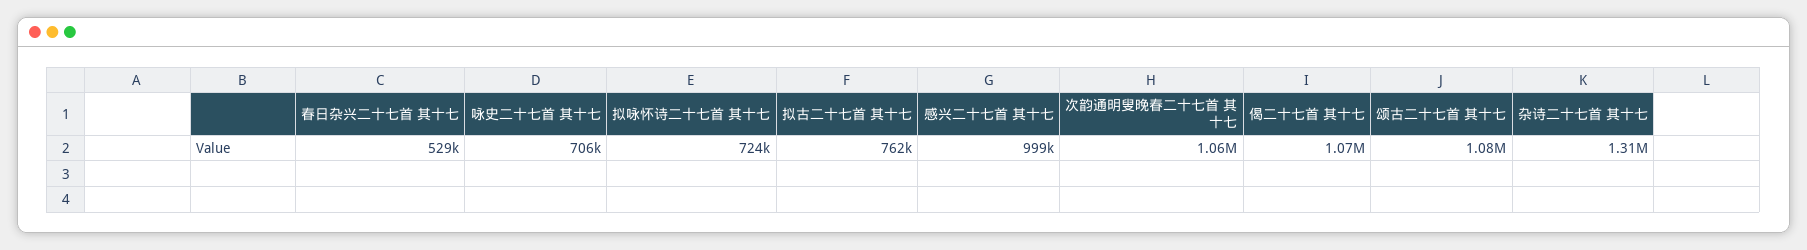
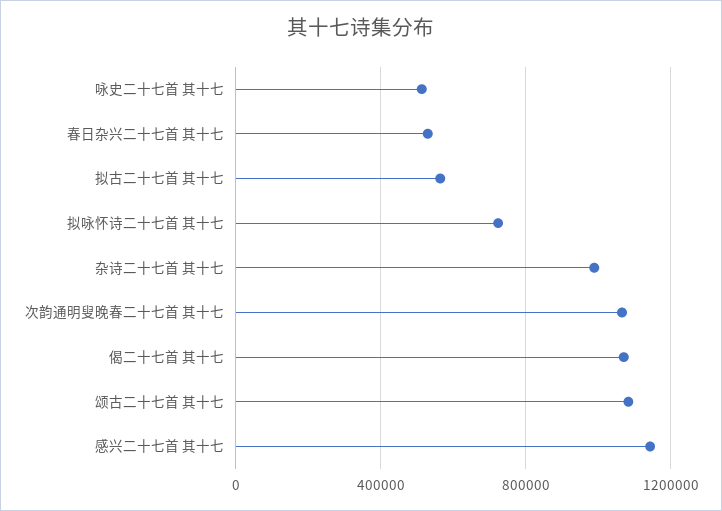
咏史二十七首 其十七: 706000 -> 500000
拟古二十七首 其十七: 762000 -> 550000
感兴二十七首 其十七: 999000 -> 1150000
杂诗二十七首 其十七: 1310000 -> 1000000

